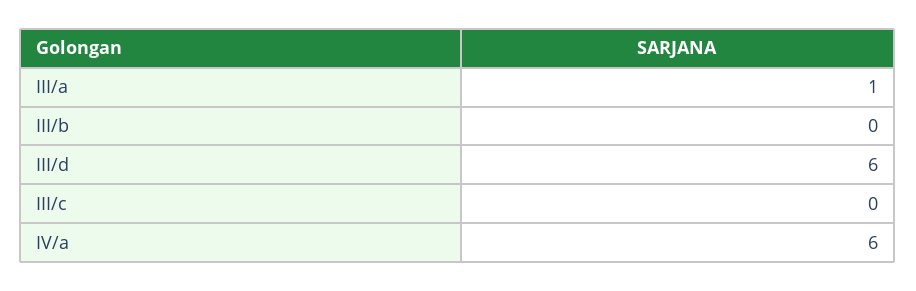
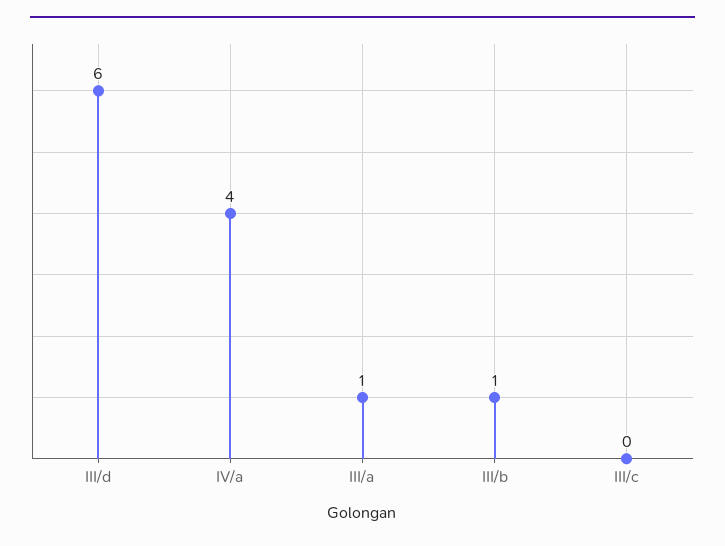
III/b: 0 -> 1
IV/a: 6 -> 4

